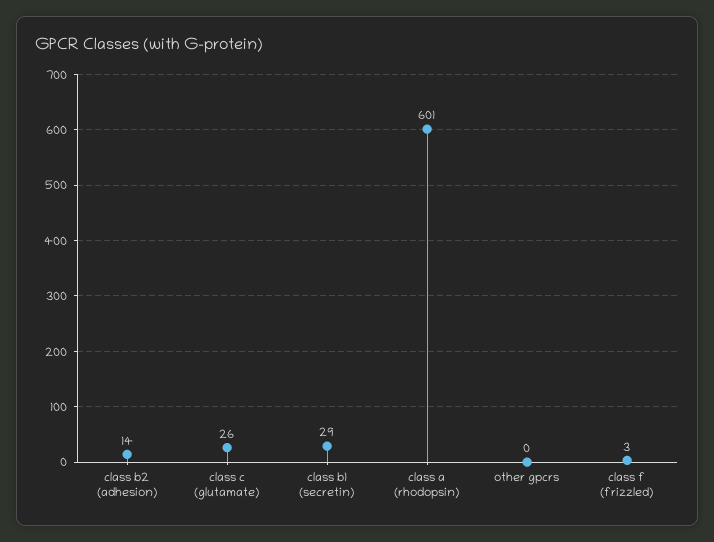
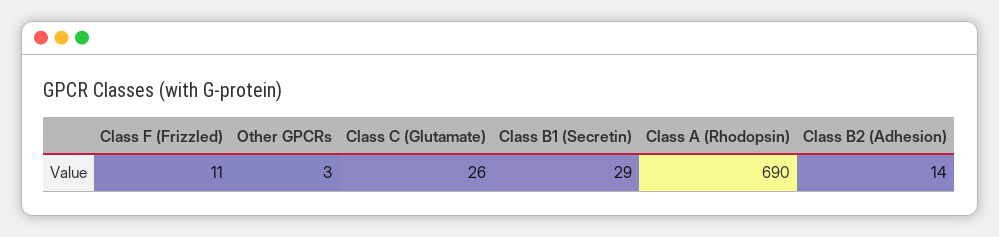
class a (rhodopsin): 601 -> 690
other gpcrs: 0 -> 3
class f (frizzled): 3 -> 11

